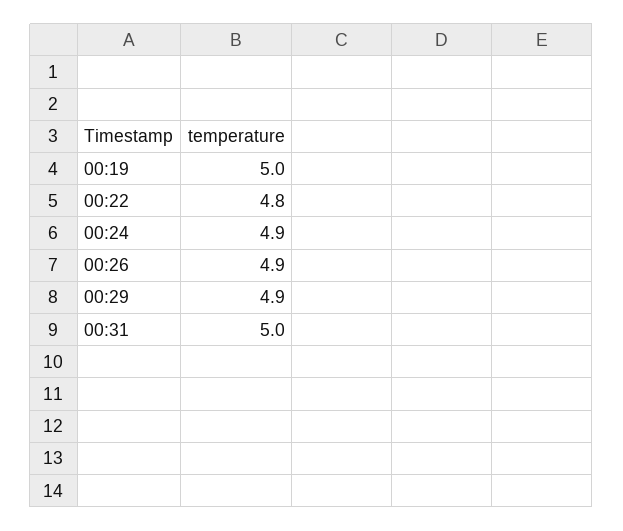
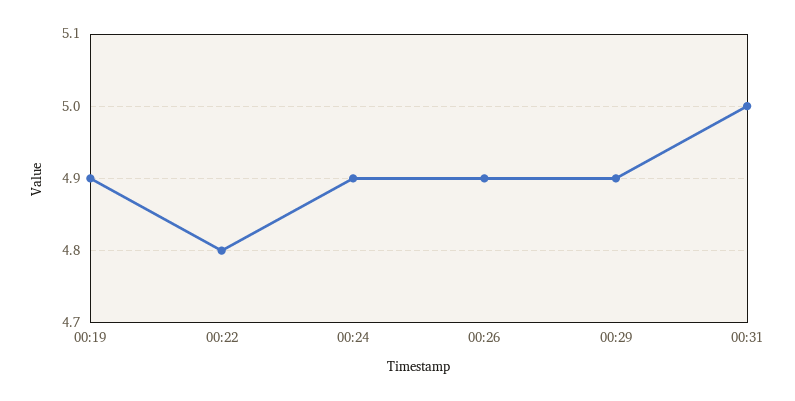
00:19: 5 -> 4.9

